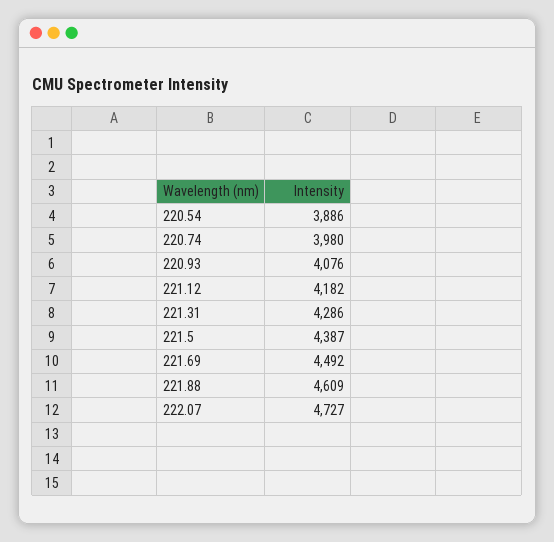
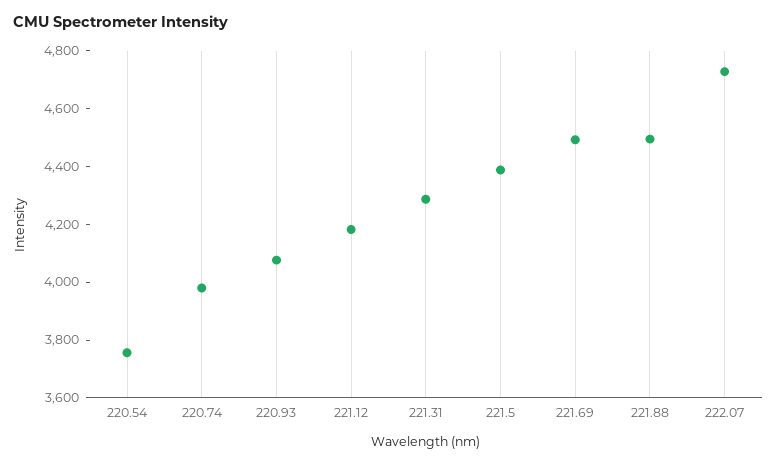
220.54: 3886 -> 3750
221.88: 4609 -> 4500

